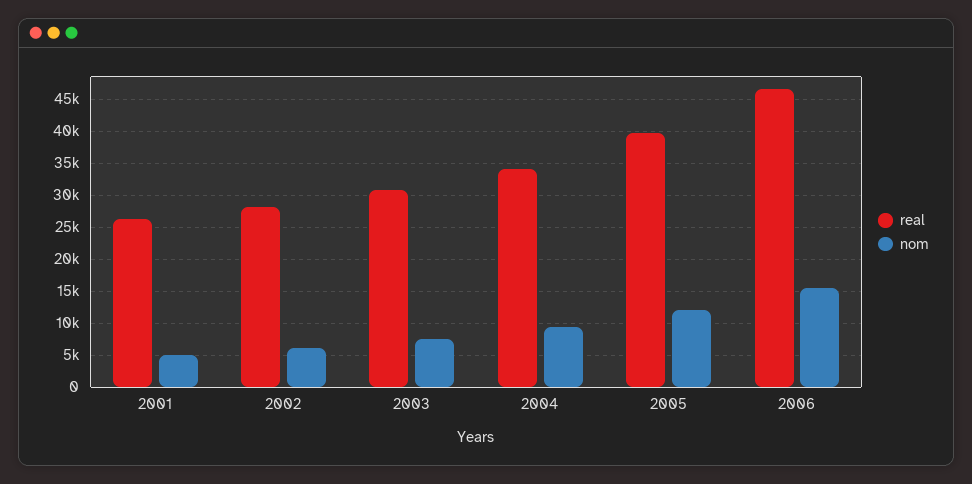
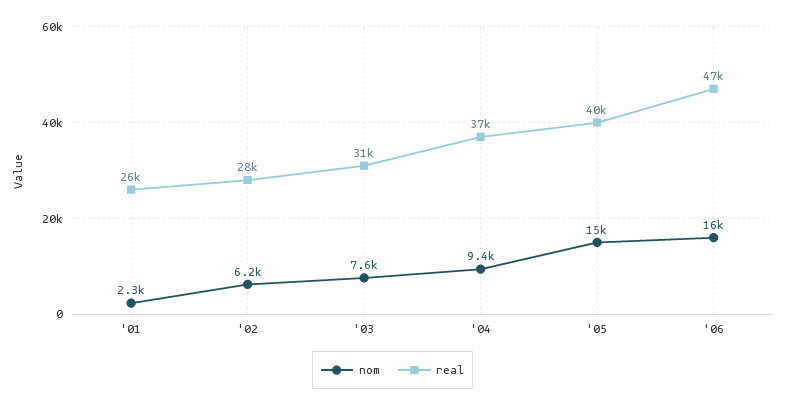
nom, 2001: 5000 -> 2300
real, 2004: 34000 -> 37000
nom, 2005: 12000 -> 15000

